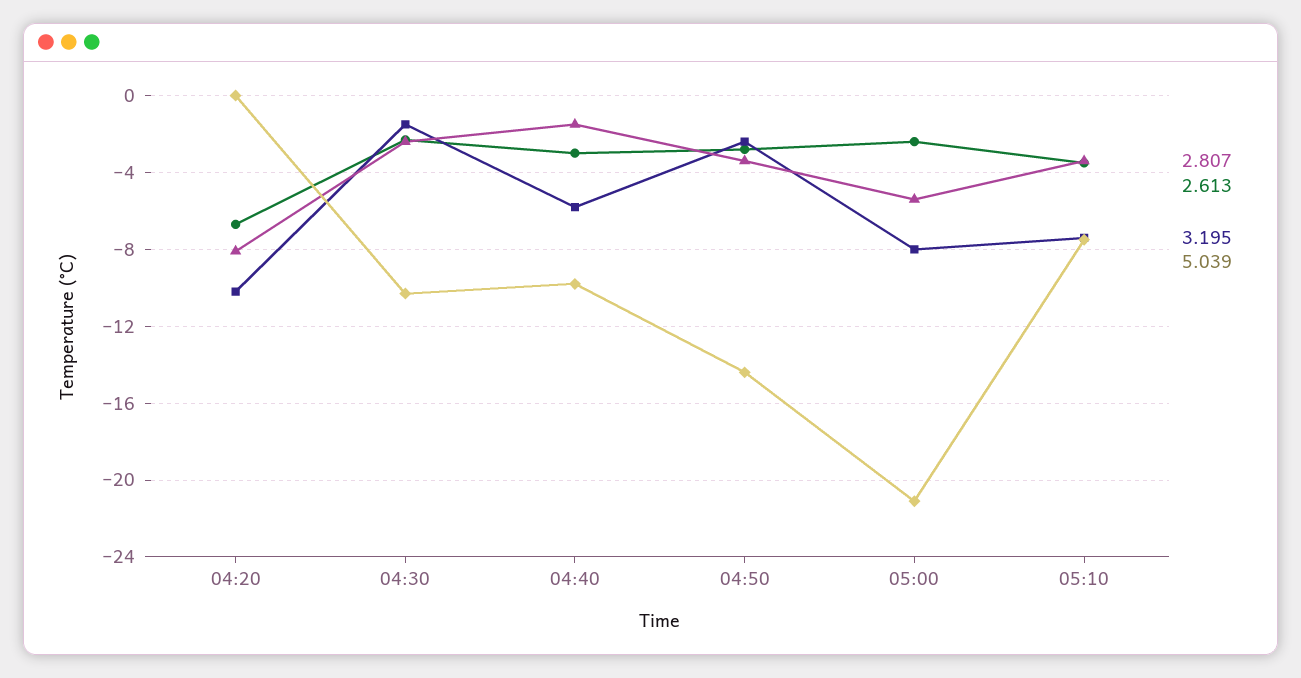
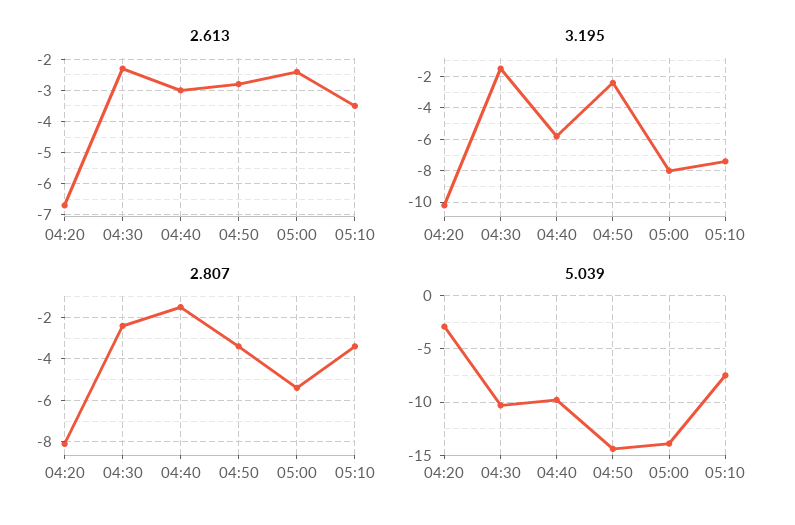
5.039, 04:20: 0 -> -3
5.039, 05:00: -21 -> -14

